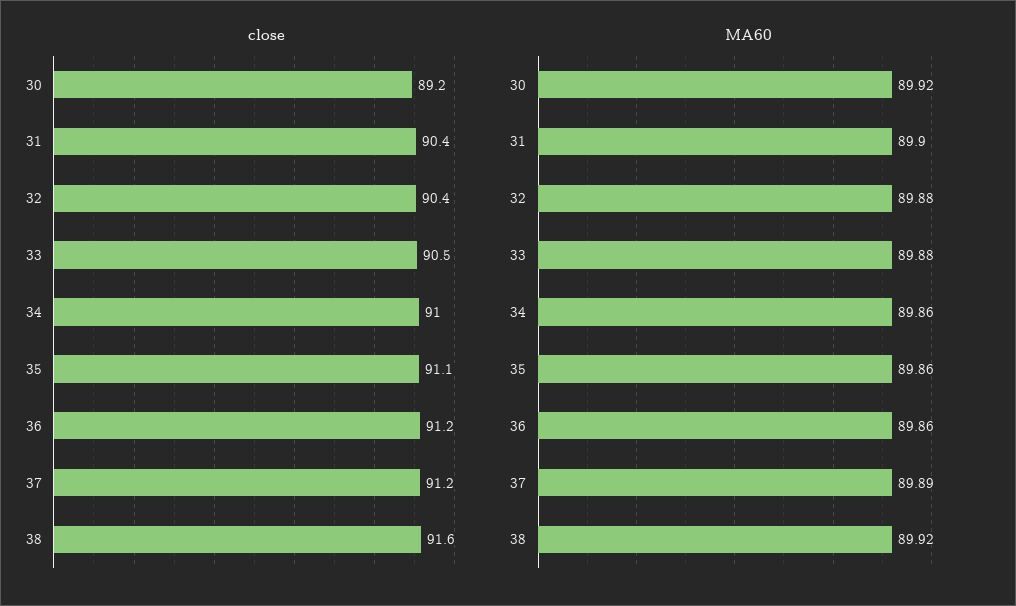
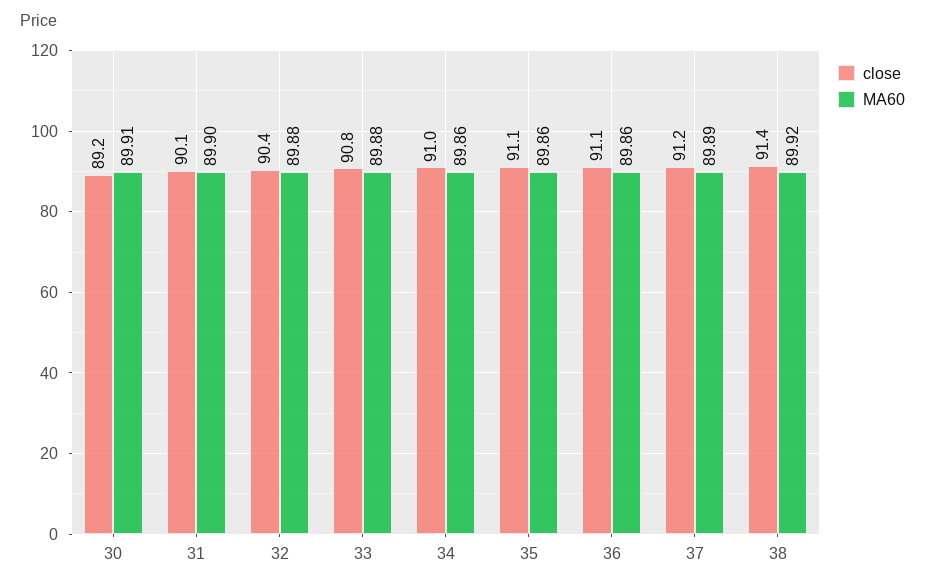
close, 31: 90.4 -> 90.1
close, 33: 90.5 -> 90.8
close, 36: 91.2 -> 91.1
close, 38: 91.6 -> 91.4
MA60, 30: 89.92 -> 89.91

